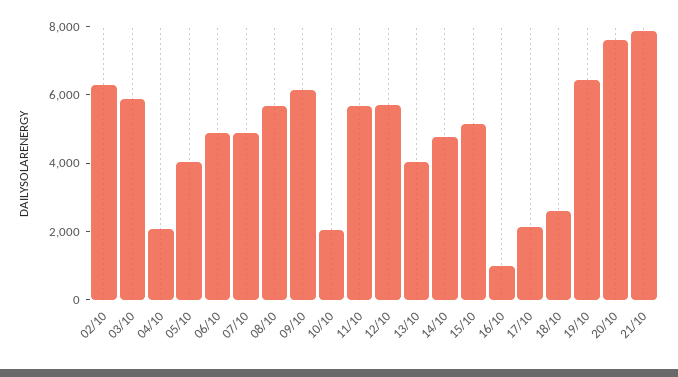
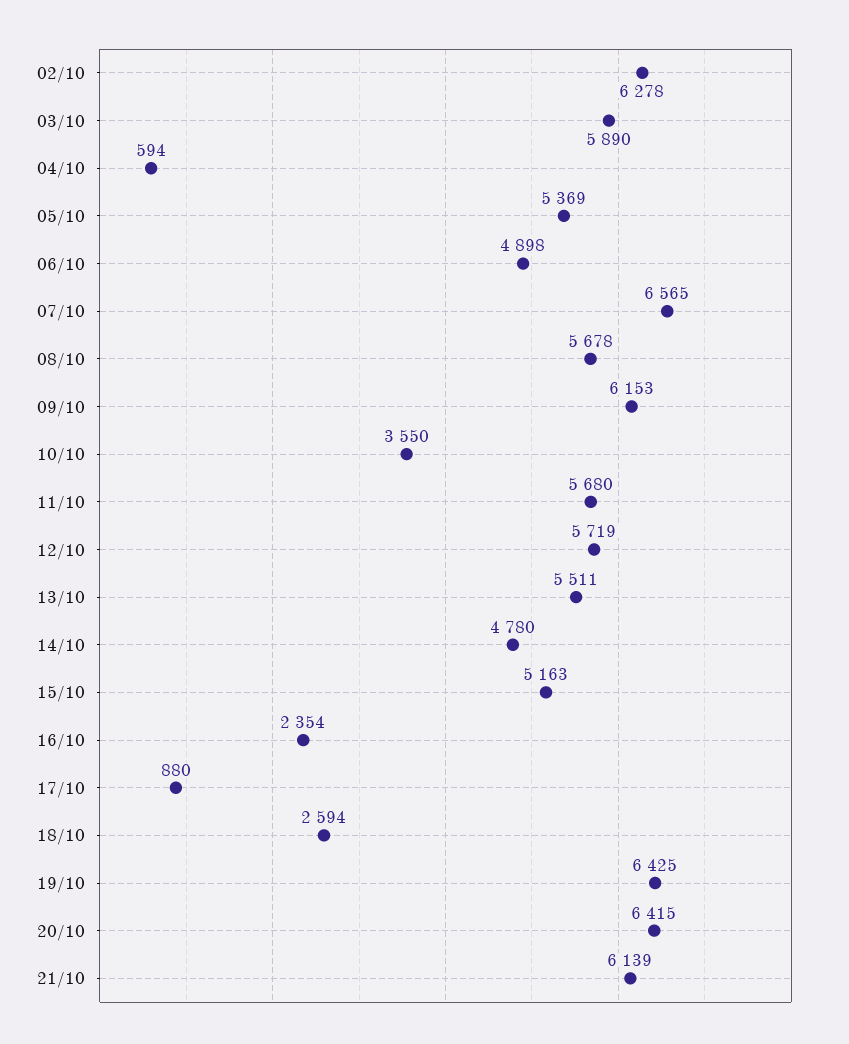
04/10: 2000 -> 594
05/10: 4000 -> 5369
07/10: 5000 -> 6565
10/10: 2000 -> 3550
13/10: 4000 -> 5511
16/10: 1000 -> 2354
17/10: 2000 -> 880
20/10: 7500 -> 6415
21/10: 8000 -> 6139

